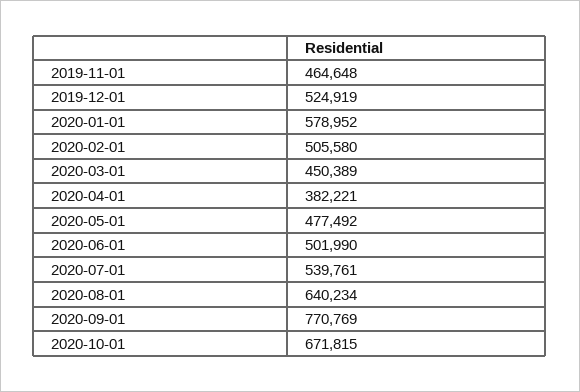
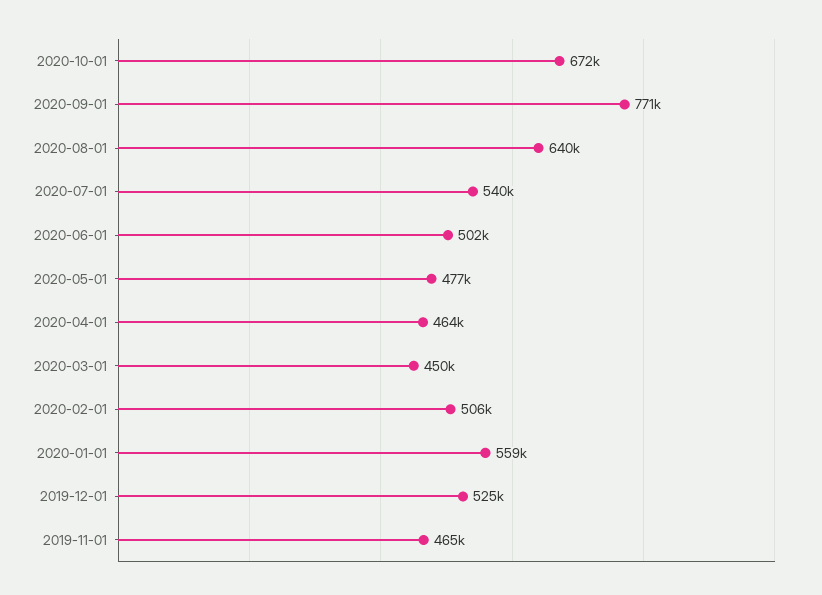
2020-01-01: 578952 -> 559000
2020-04-01: 382221 -> 464000

